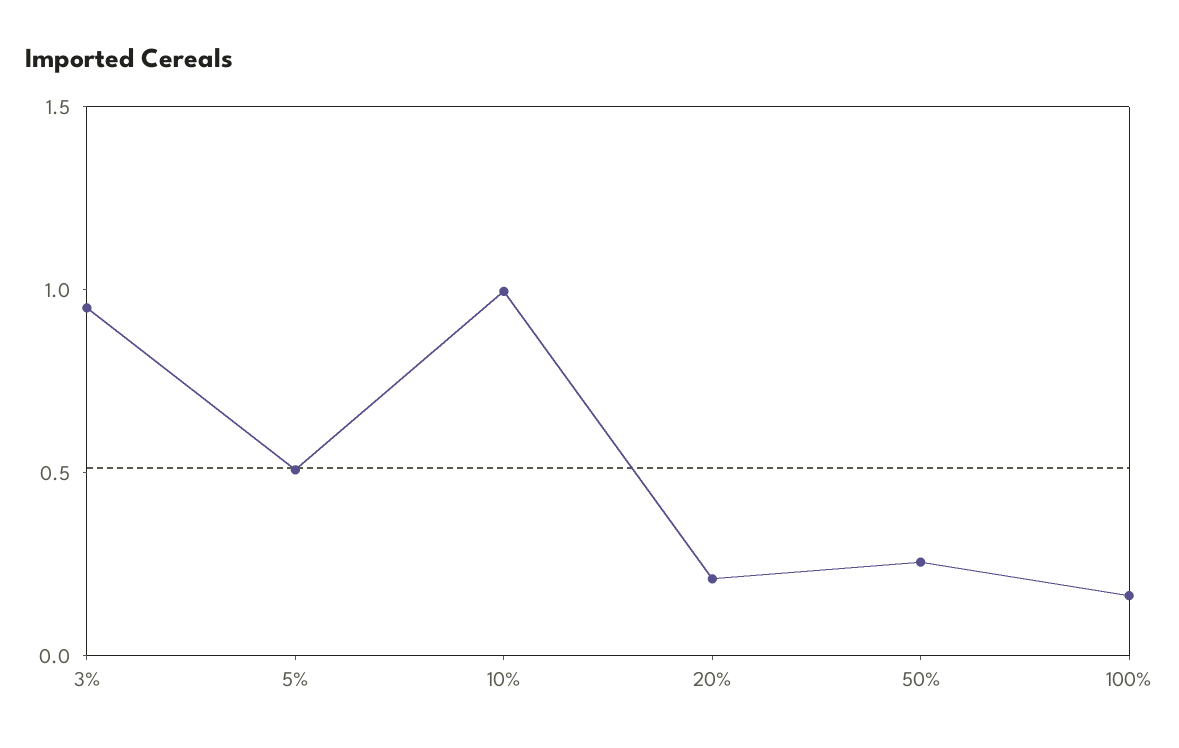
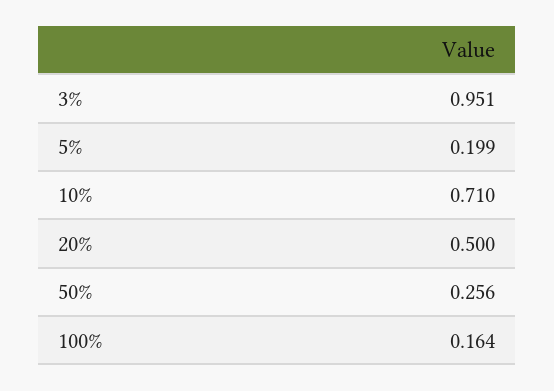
5%: 0.5 -> 0.199
10%: 1 -> 0.71
20%: 0.2 -> 0.5

